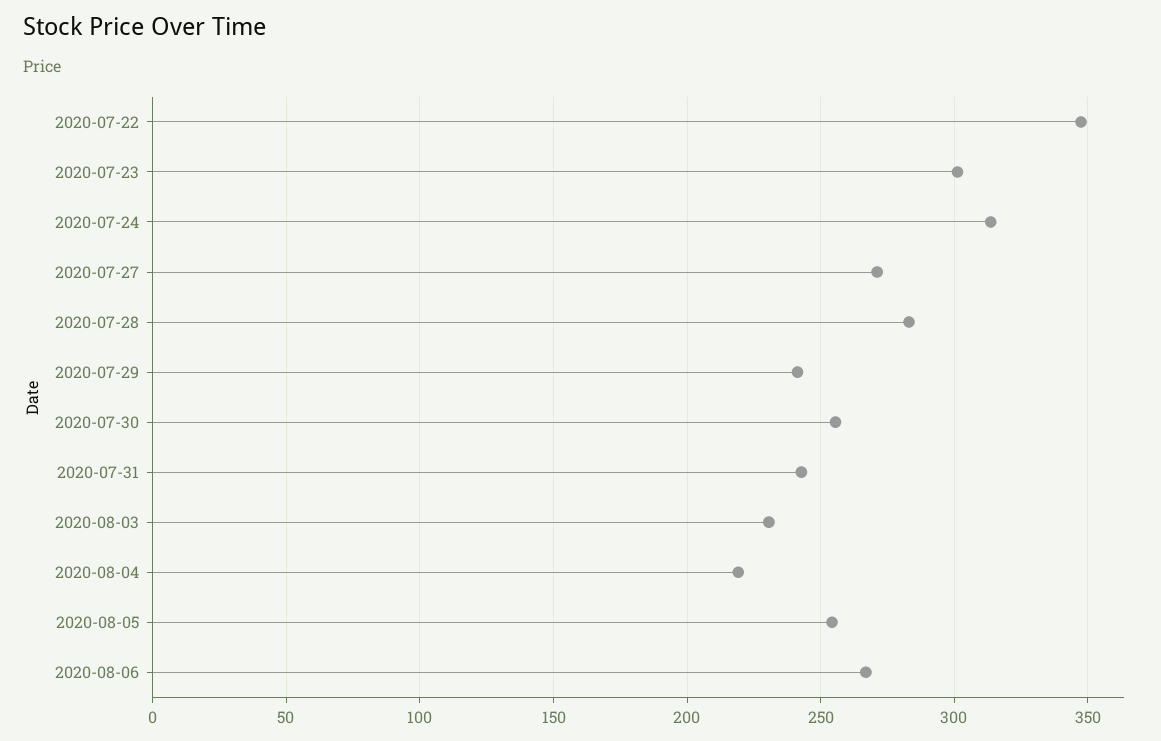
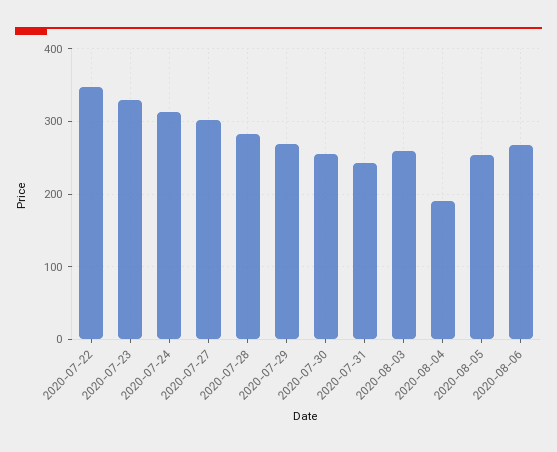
2020-07-23: 300 -> 330
2020-07-27: 270 -> 300
2020-07-29: 240 -> 270
2020-08-03: 230 -> 260
2020-08-04: 220 -> 190

